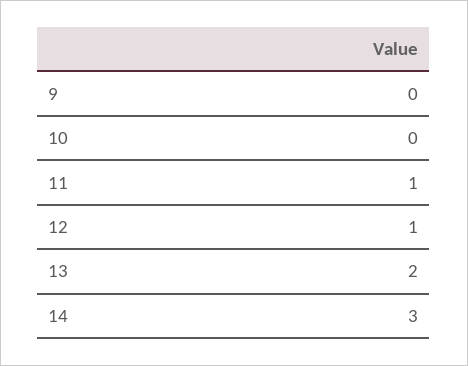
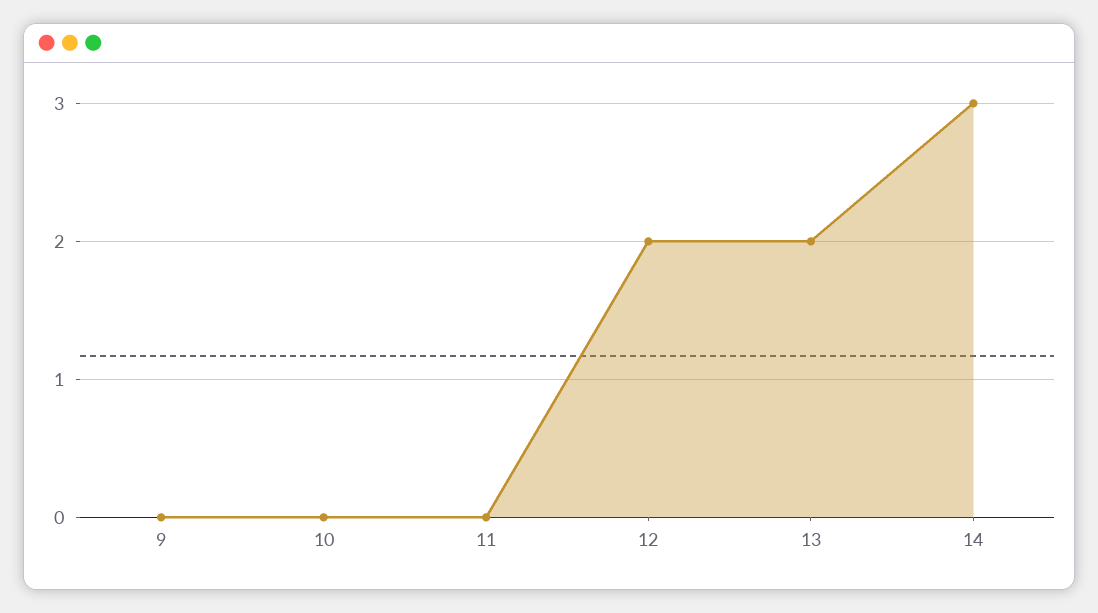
11: 1 -> 0
12: 1 -> 2

